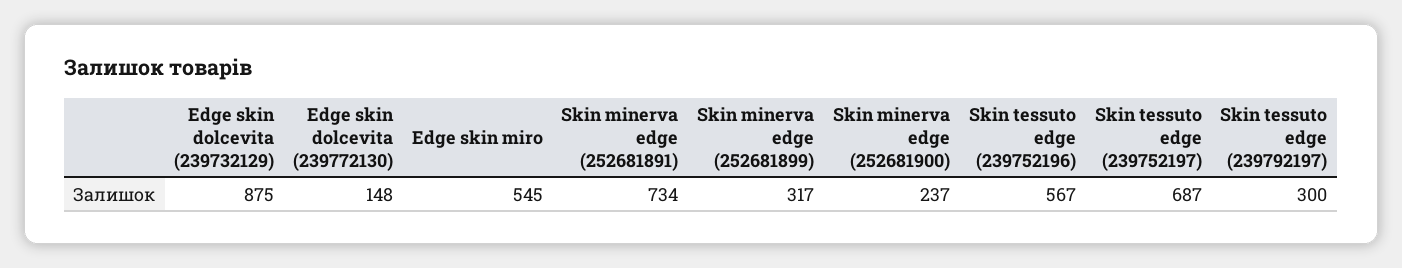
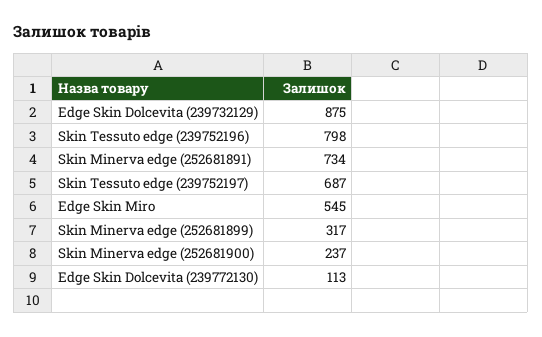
Edge skin dolcevita (239772130): 148 -> 113
Skin tessuto edge (239752196): 567 -> 798
Skin tessuto edge (239792197): 300 -> none

